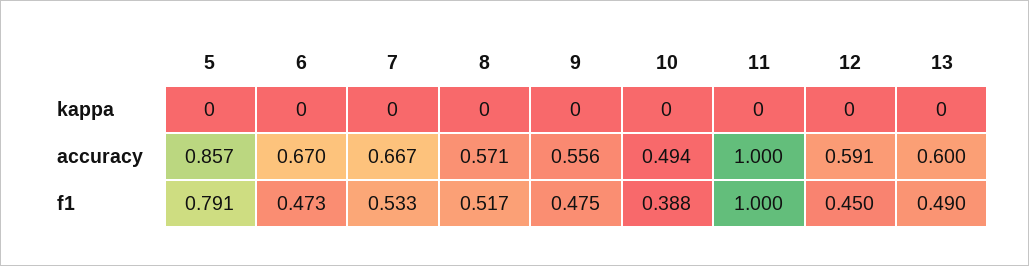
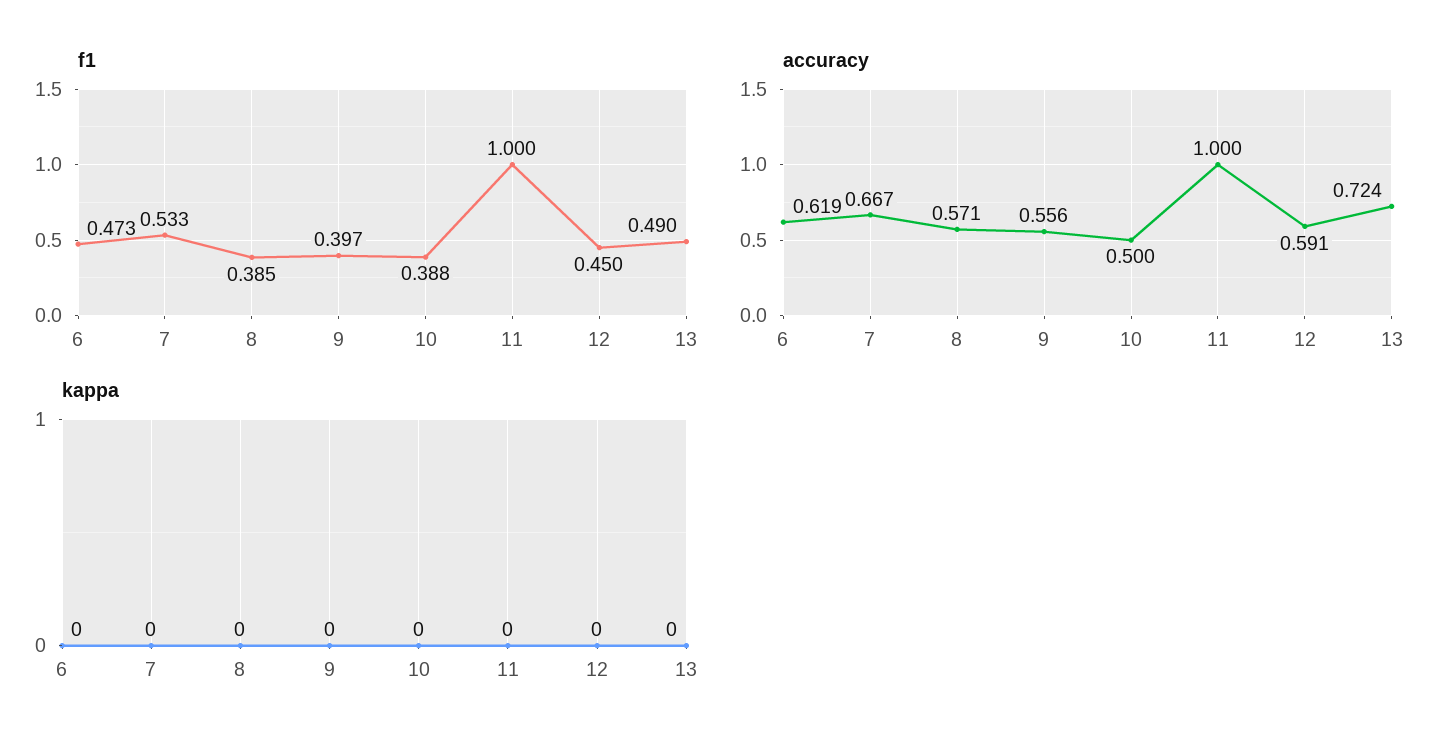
kappa, 5: 0 -> none
accuracy, 5: 0.857 -> none
accuracy, 6: 0.67 -> 0.619
accuracy, 10: 0.494 -> 0.5
accuracy, 13: 0.6 -> 0.724
f1, 5: 0.791 -> none
f1, 8: 0.517 -> 0.385
f1, 9: 0.475 -> 0.397

